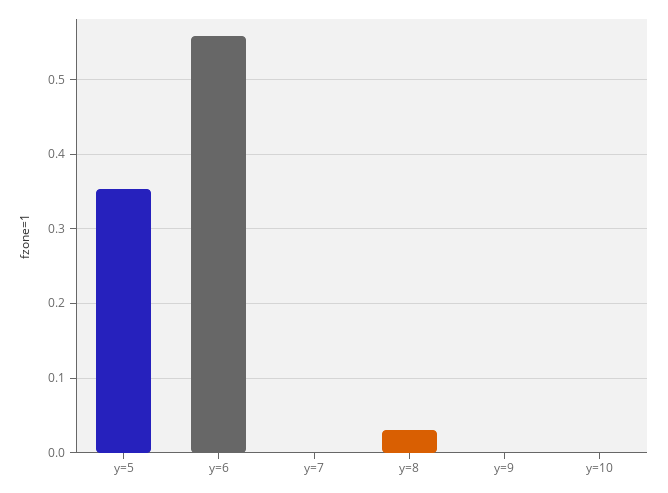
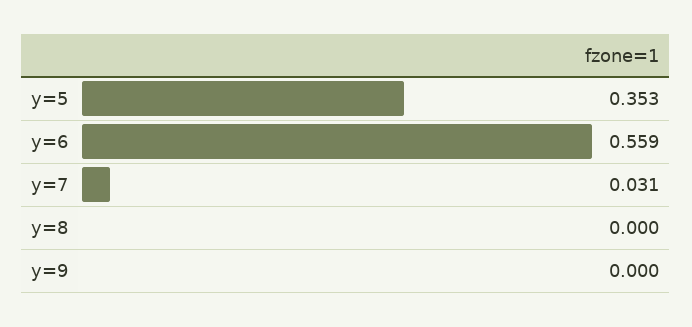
y=7: 0 -> 0.031
y=8: 0.03 -> 0
y=10: 0 -> none

